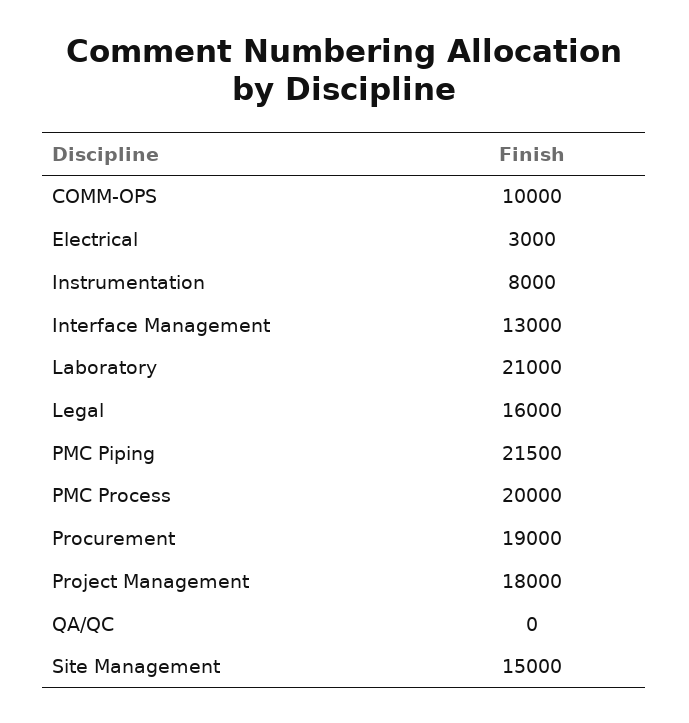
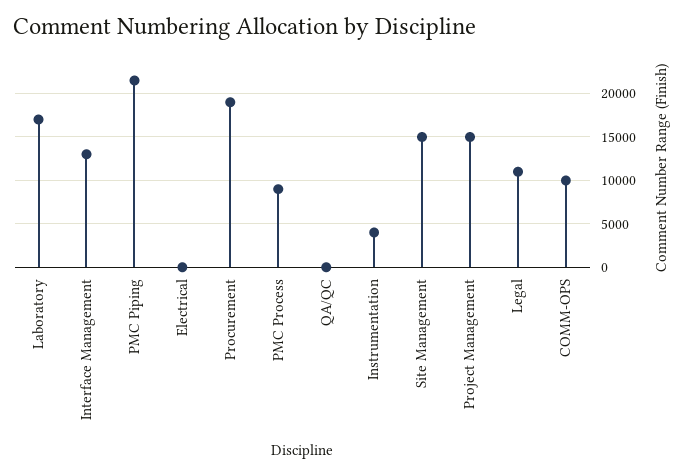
Electrical: 3000 -> 0
Instrumentation: 8000 -> 4000
Laboratory: 21000 -> 17000
Legal: 16000 -> 11000
PMC Process: 20000 -> 9000
Project Management: 18000 -> 15000

